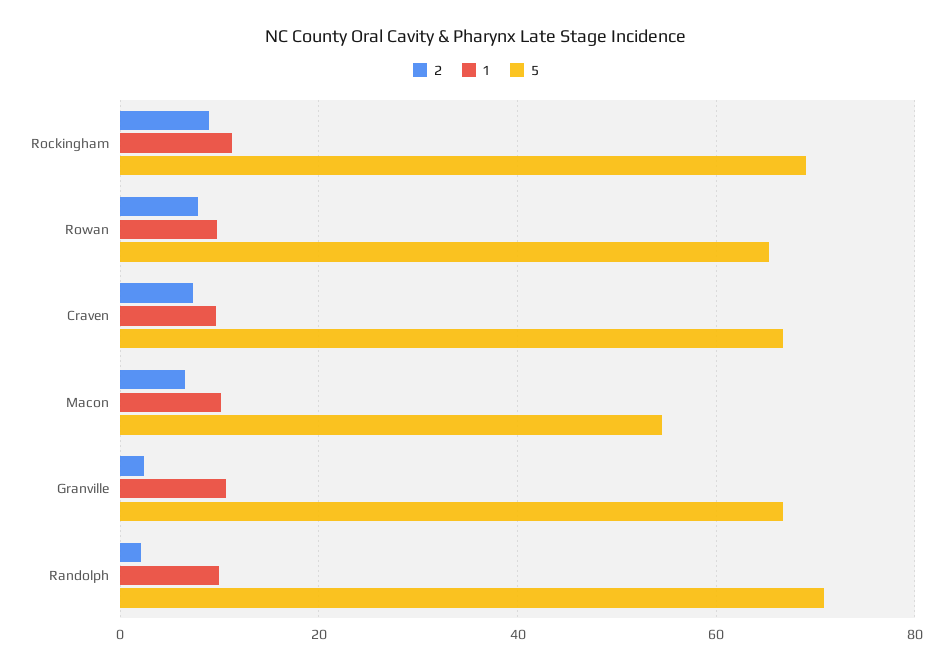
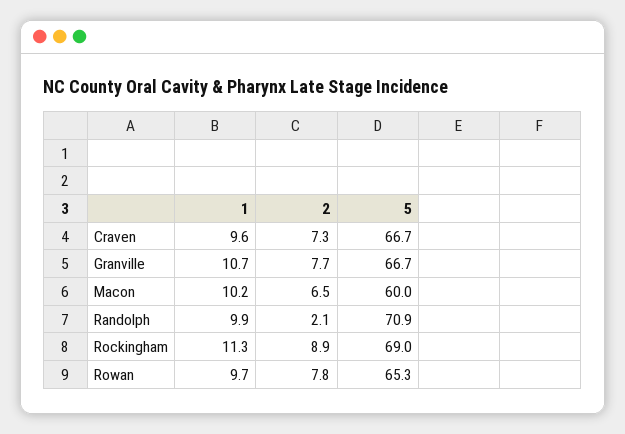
5, Macon: 54 -> 60
2, Granville: 2 -> 7.7

